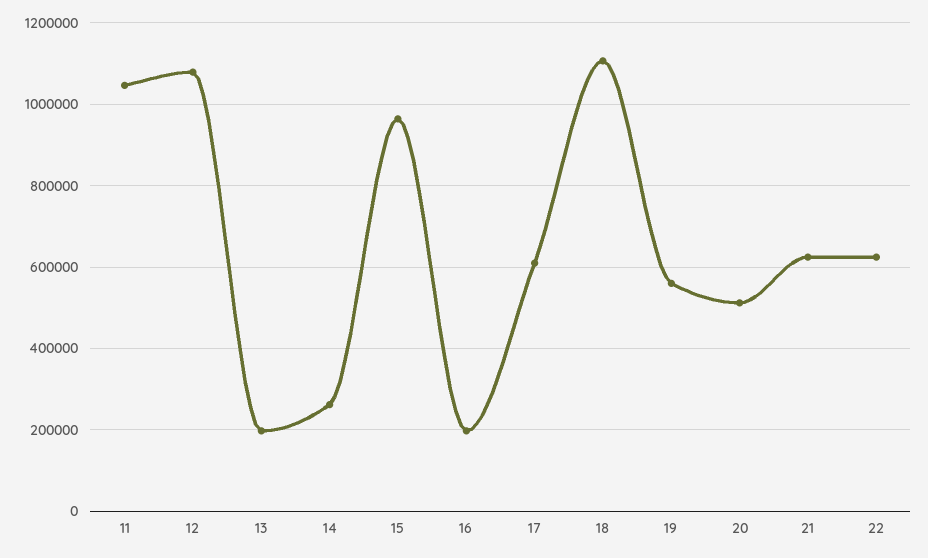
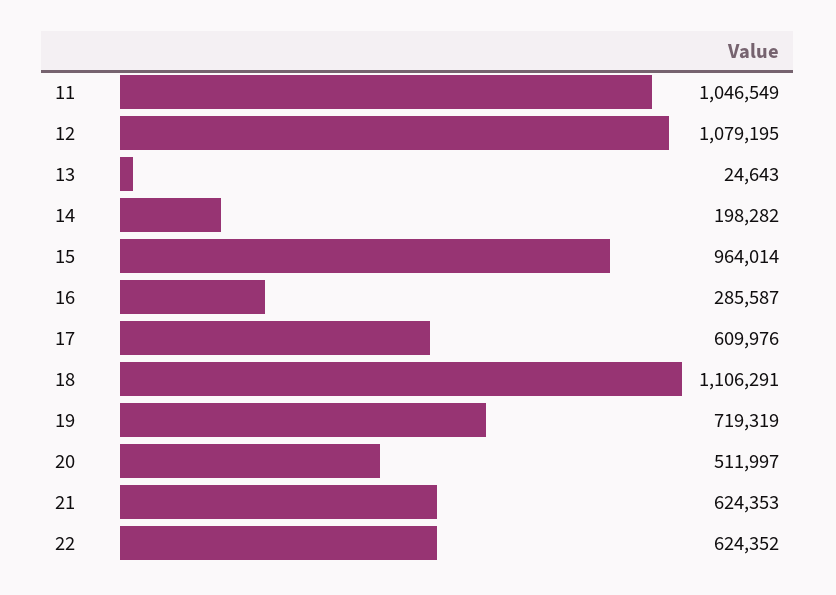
13: 200000 -> 24643
14: 260000 -> 198282
16: 200000 -> 285587
19: 560000 -> 719319

